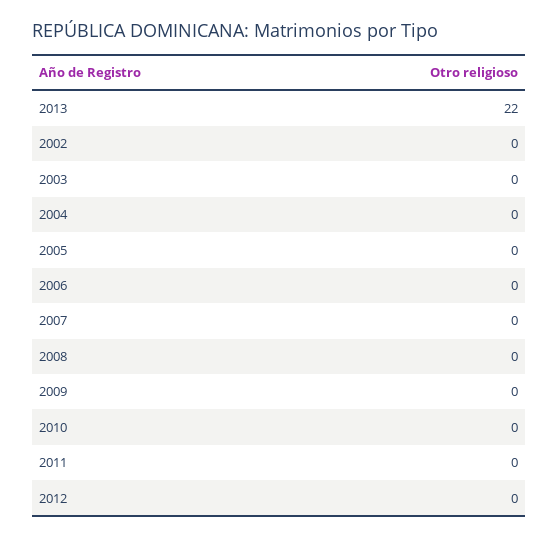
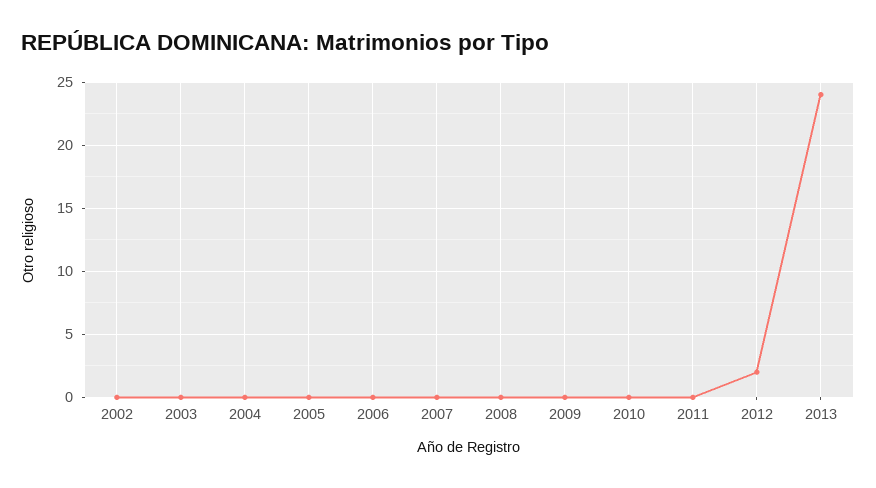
2013: 22 -> 24
2012: 0 -> 2

